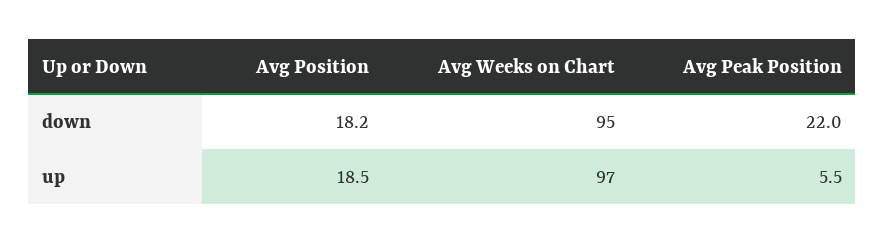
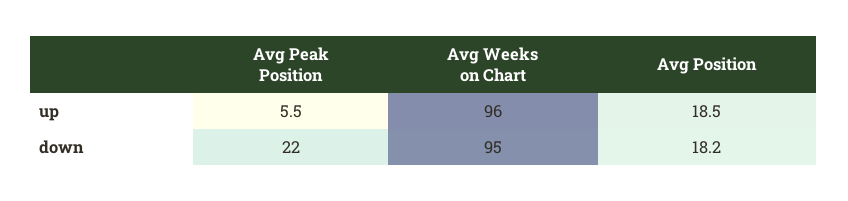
Avg Weeks on Chart, up: 97 -> 96

